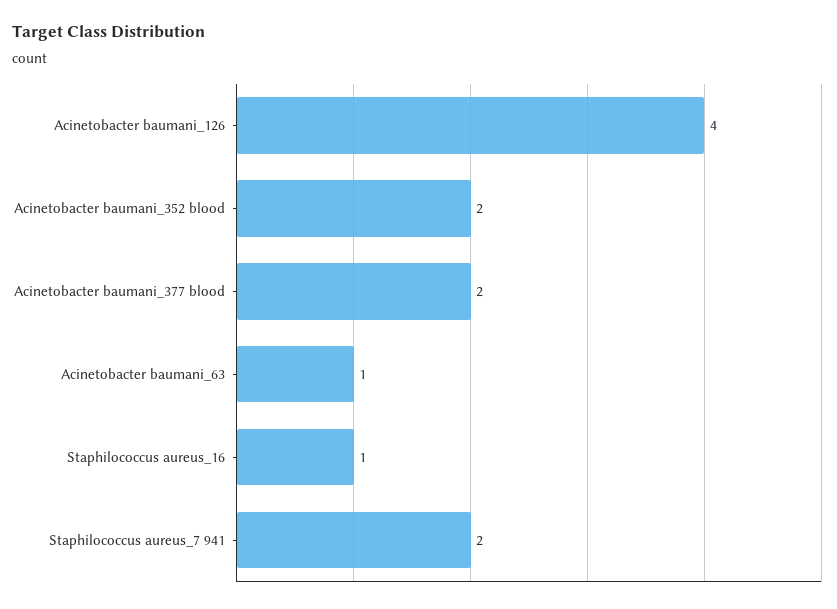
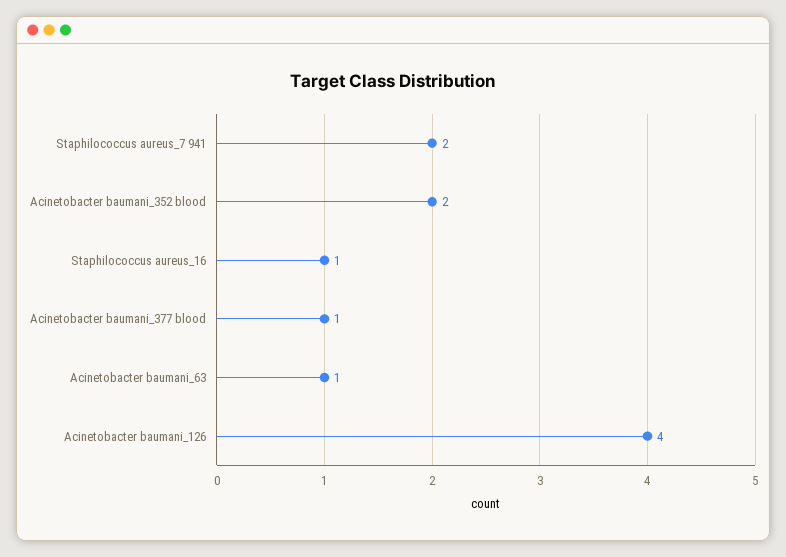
Acinetobacter baumani_377 blood: 2 -> 1

